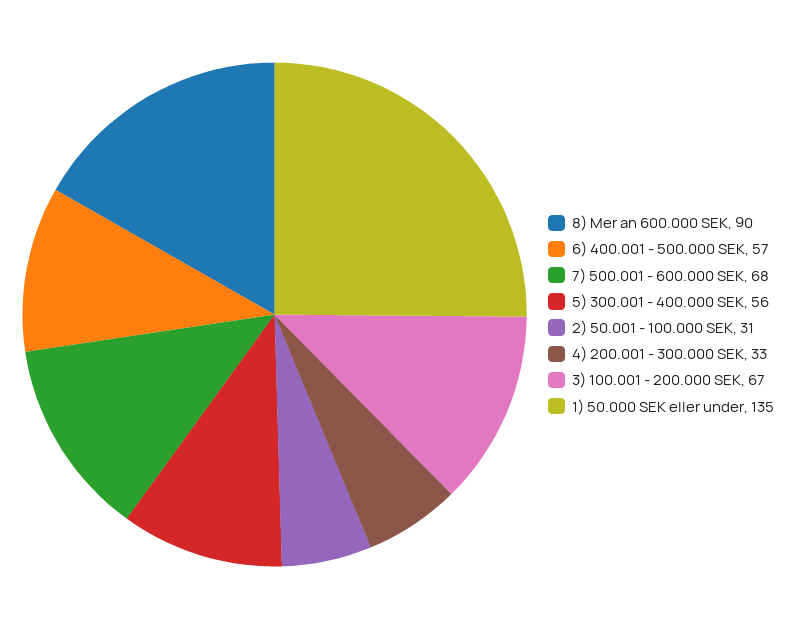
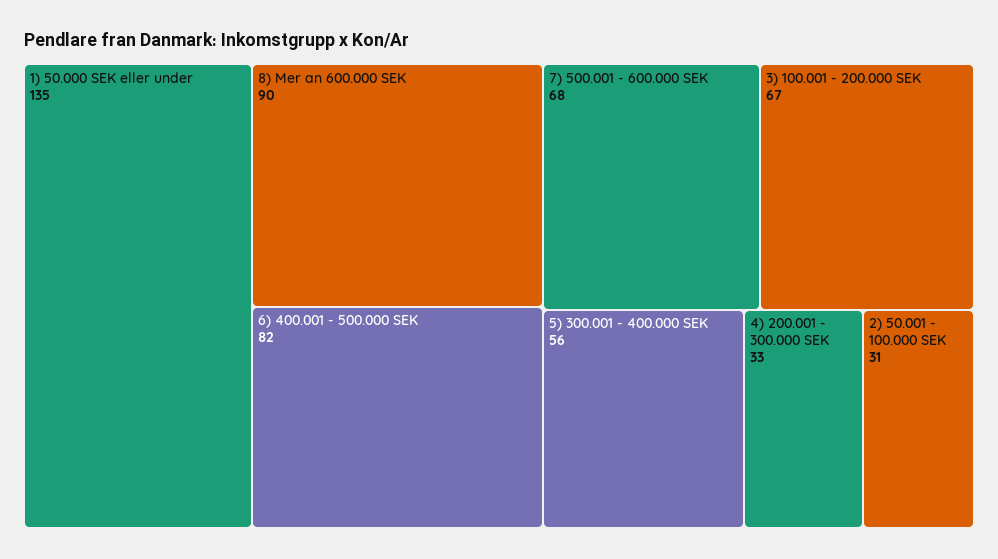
6) 400.001 - 500.000 SEK: 57 -> 82

